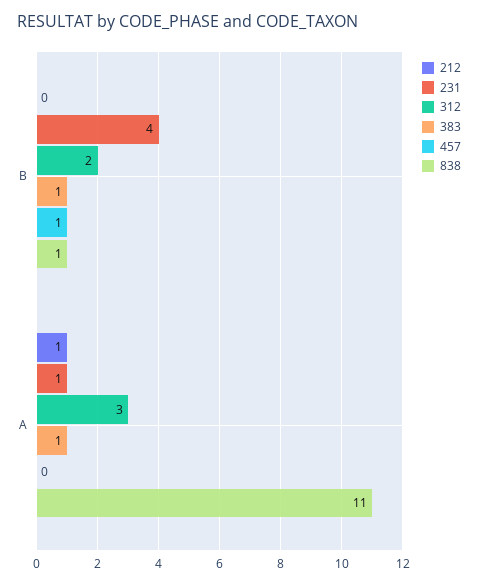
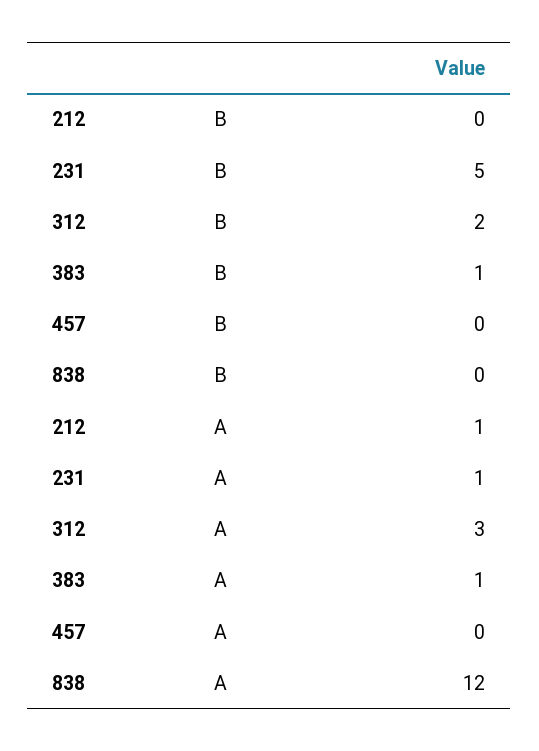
231, B: 4 -> 5
457, B: 1 -> 0
838, B: 1 -> 0
838, A: 11 -> 12

